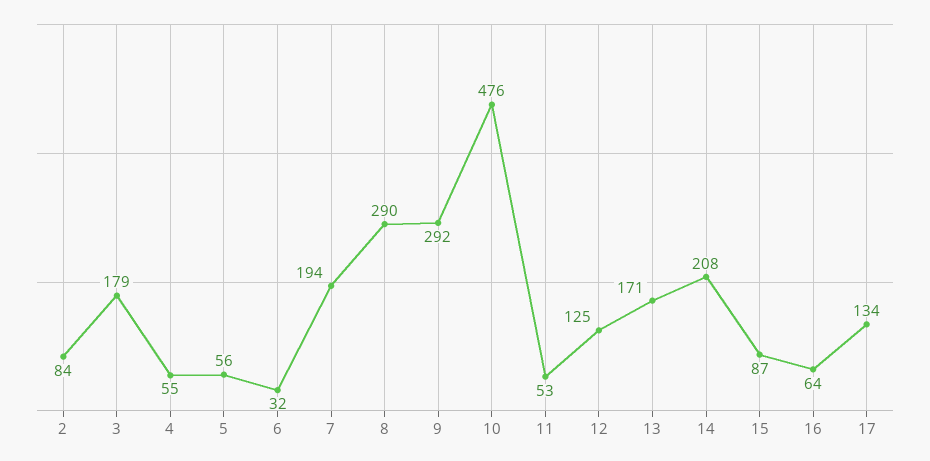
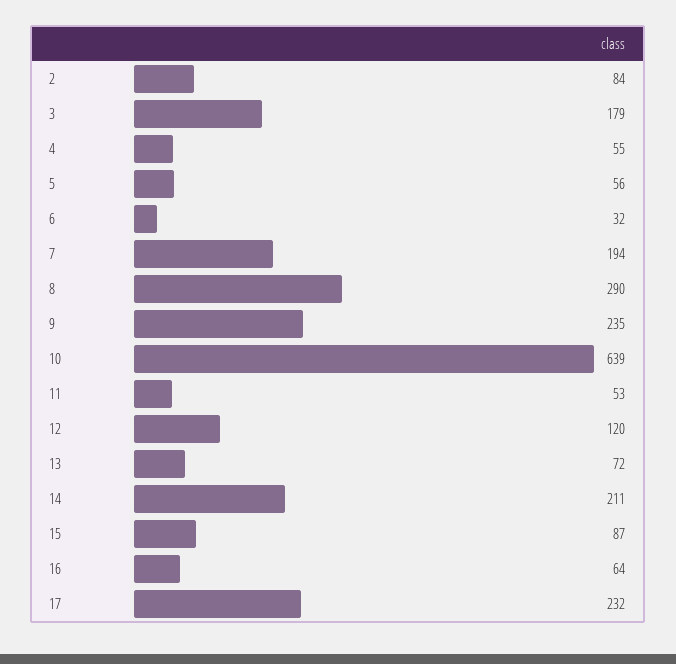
9: 292 -> 235
10: 476 -> 639
12: 125 -> 120
13: 171 -> 72
14: 208 -> 211
17: 134 -> 232

